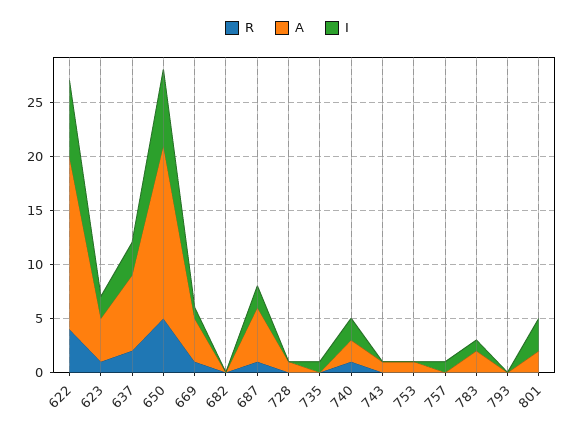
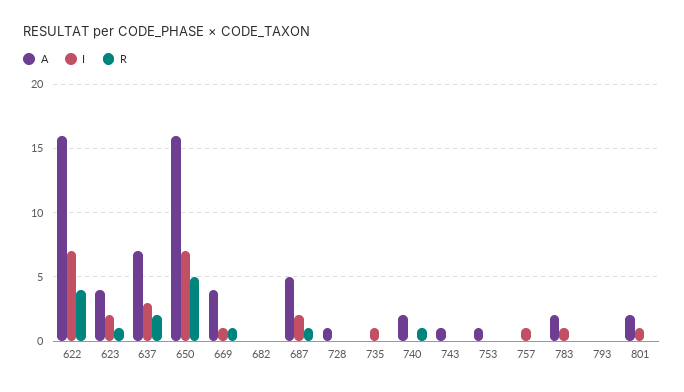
I, 740: 2 -> 0
I, 801: 3 -> 1

